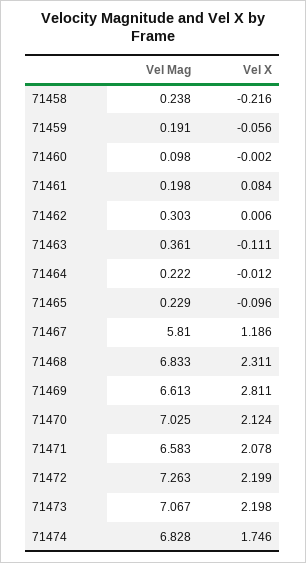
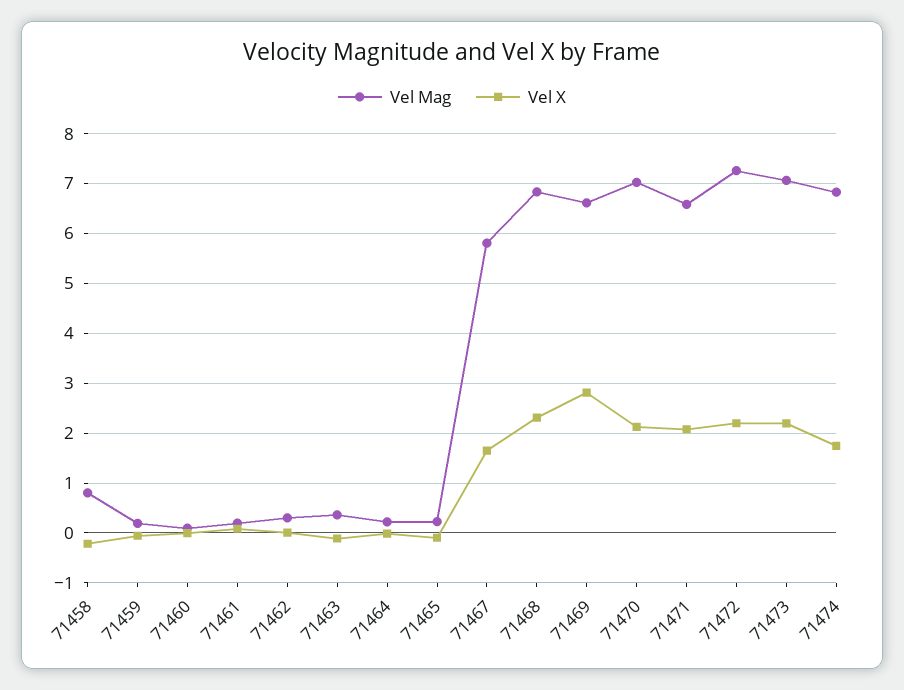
Vel Mag, 71458: 0.238 -> 0.8
Vel X, 71467: 1.186 -> 1.6

